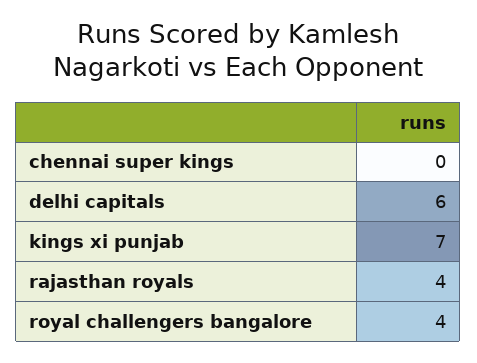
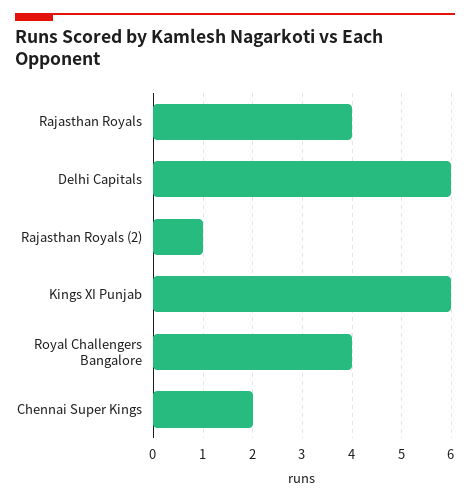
chennai super kings: 0 -> 2
kings xi punjab: 7 -> 6
Rajasthan Royals (2): none -> 1

